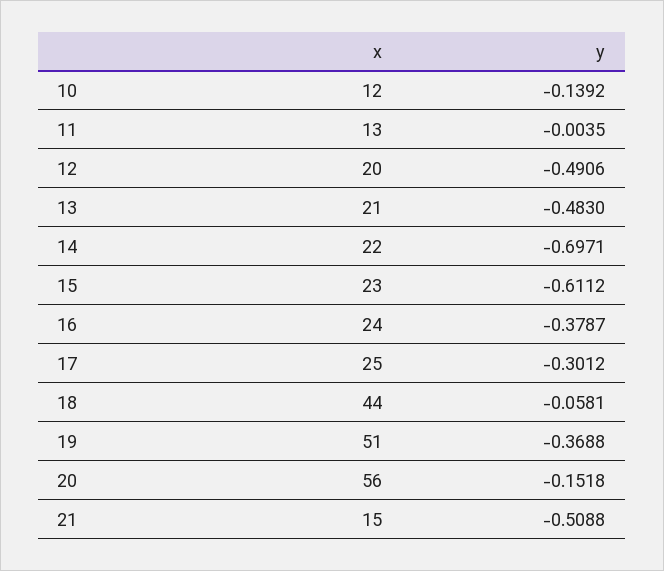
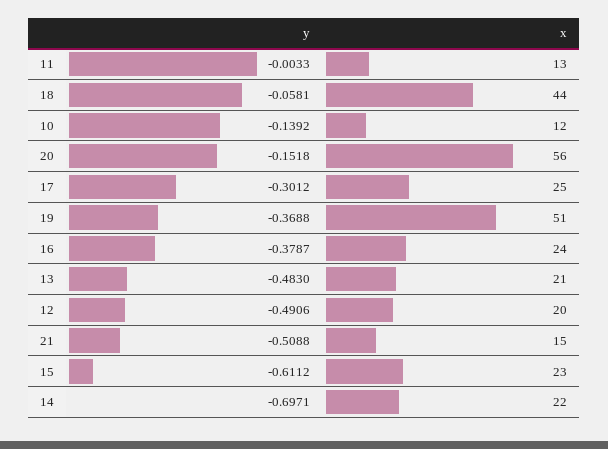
y, 11: -0.0035 -> -0.0033

